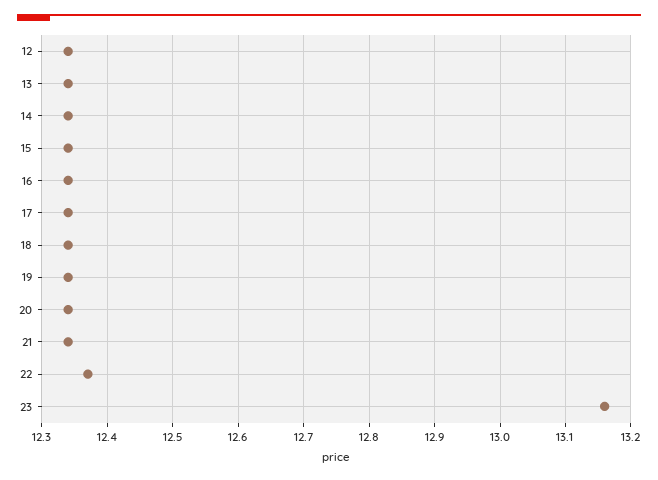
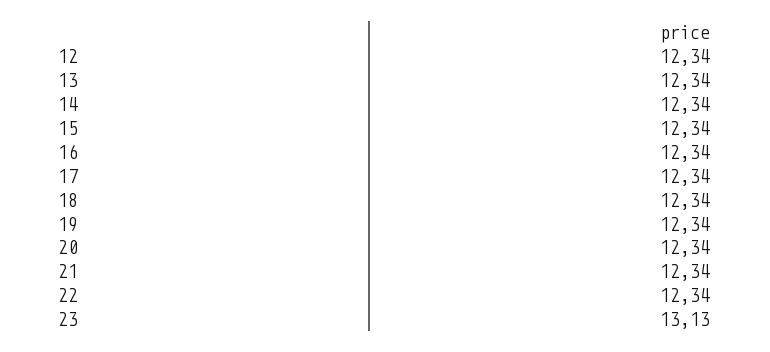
22: 12.37 -> 12.34
23: 13.16 -> 13.13

